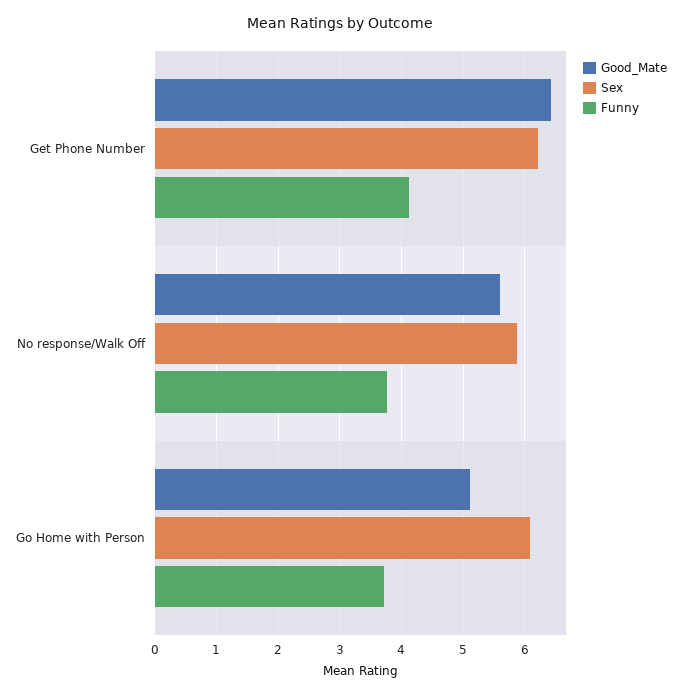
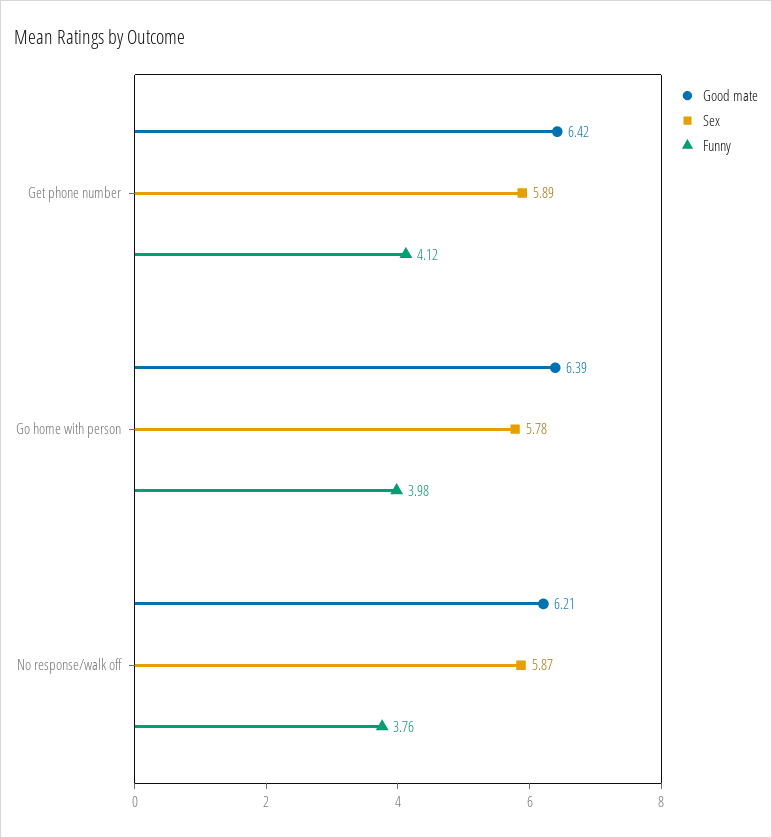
Sex, Get Phone Number: 6.2 -> 5.89
Good_Mate, No response/Walk Off: 5.6 -> 6.21
Good_Mate, Go Home with Person: 5.1 -> 6.39
Sex, Go Home with Person: 6.1 -> 5.78
Funny, Go Home with Person: 3.7 -> 3.98

